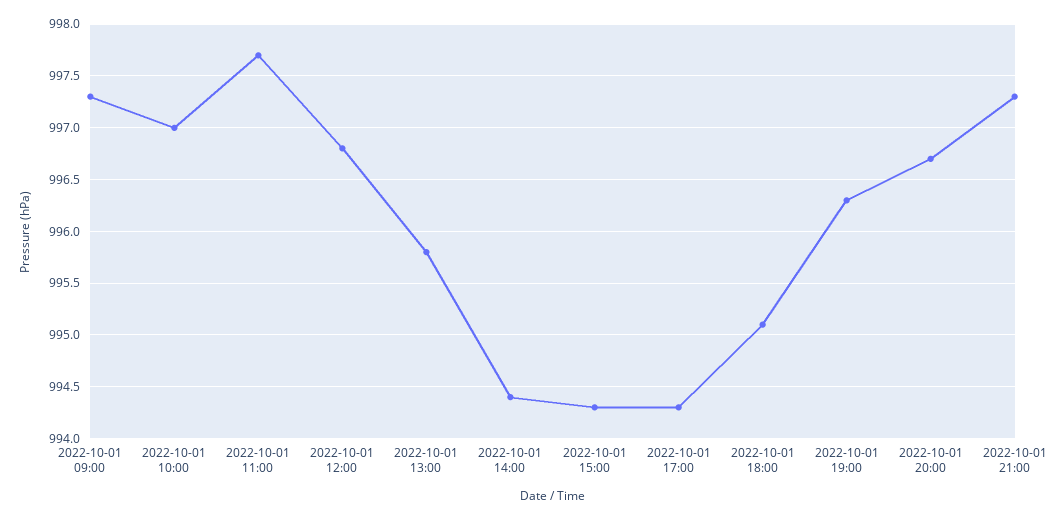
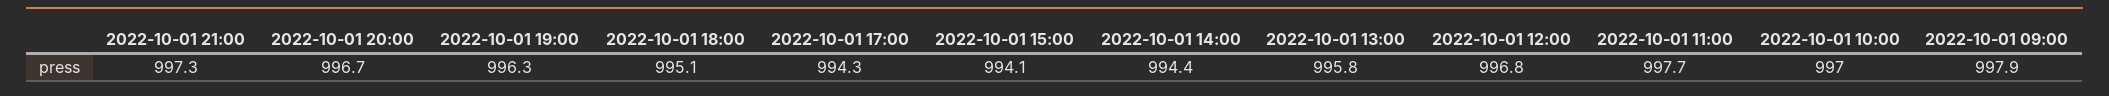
2022-10-01 09:00: 997.3 -> 997.9
2022-10-01 15:00: 994.3 -> 994.1

